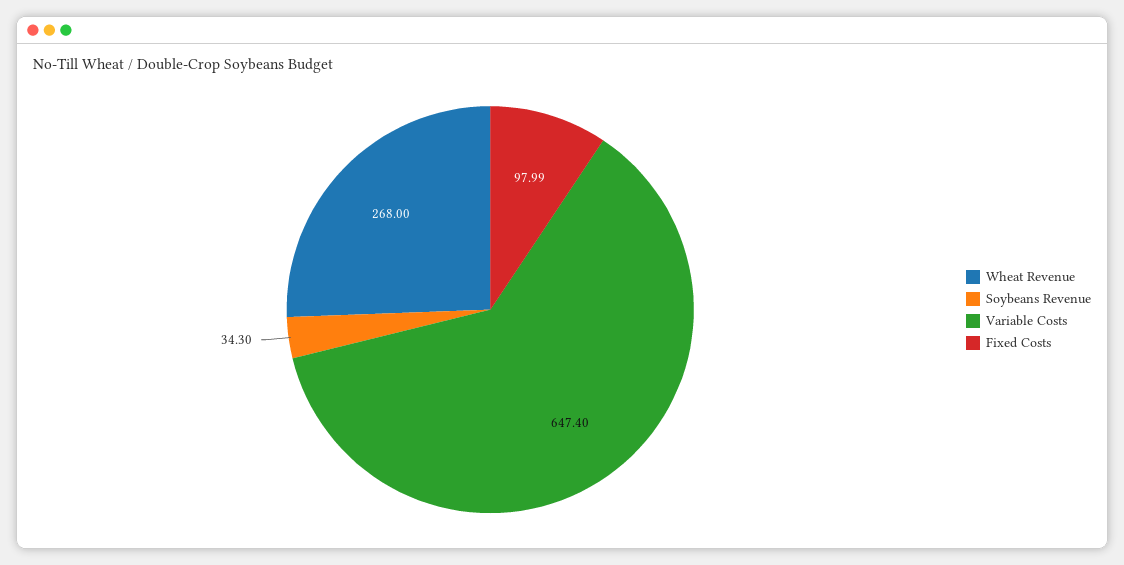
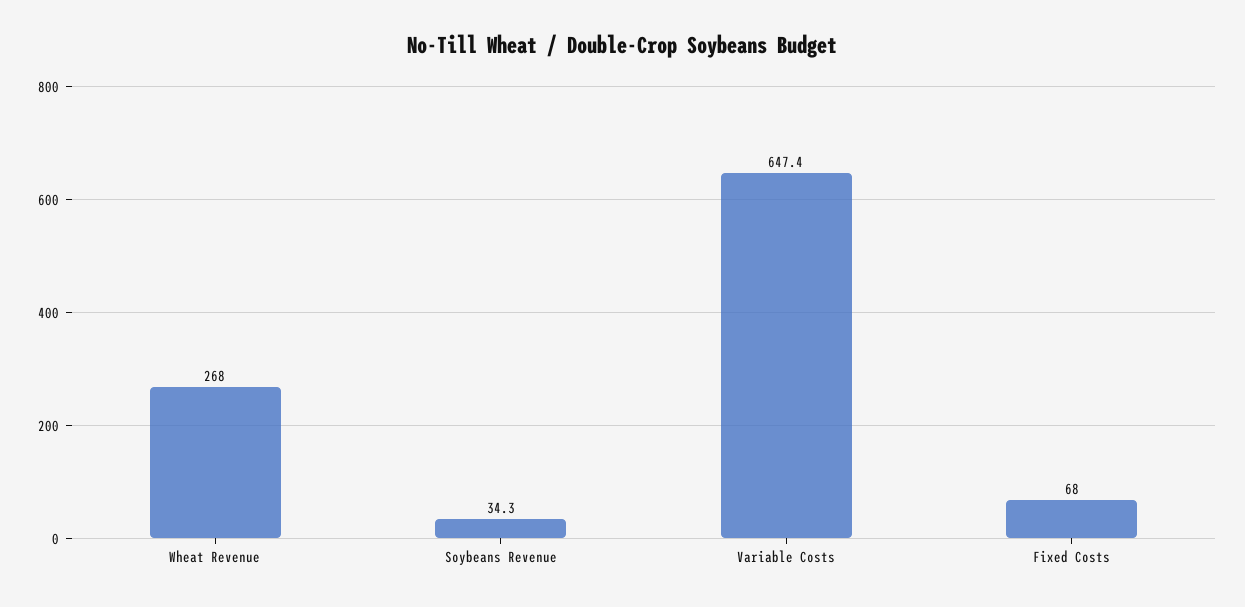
Fixed Costs: 97.99 -> 68

